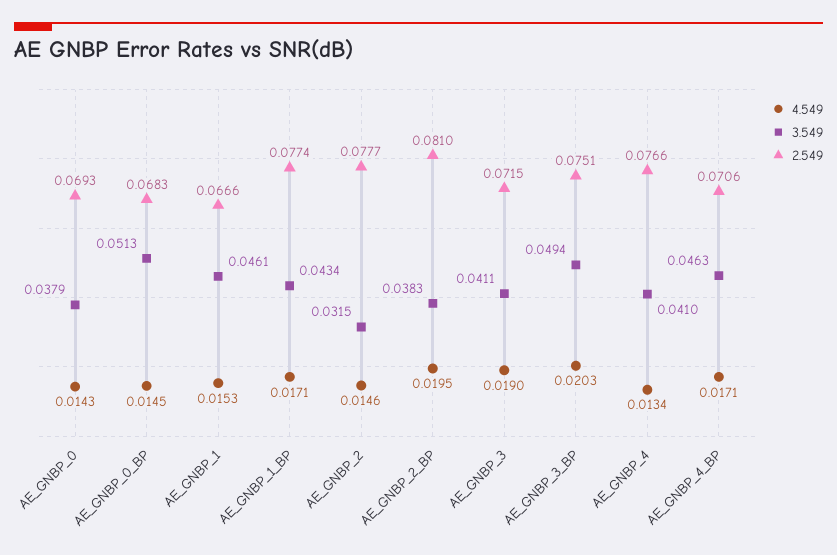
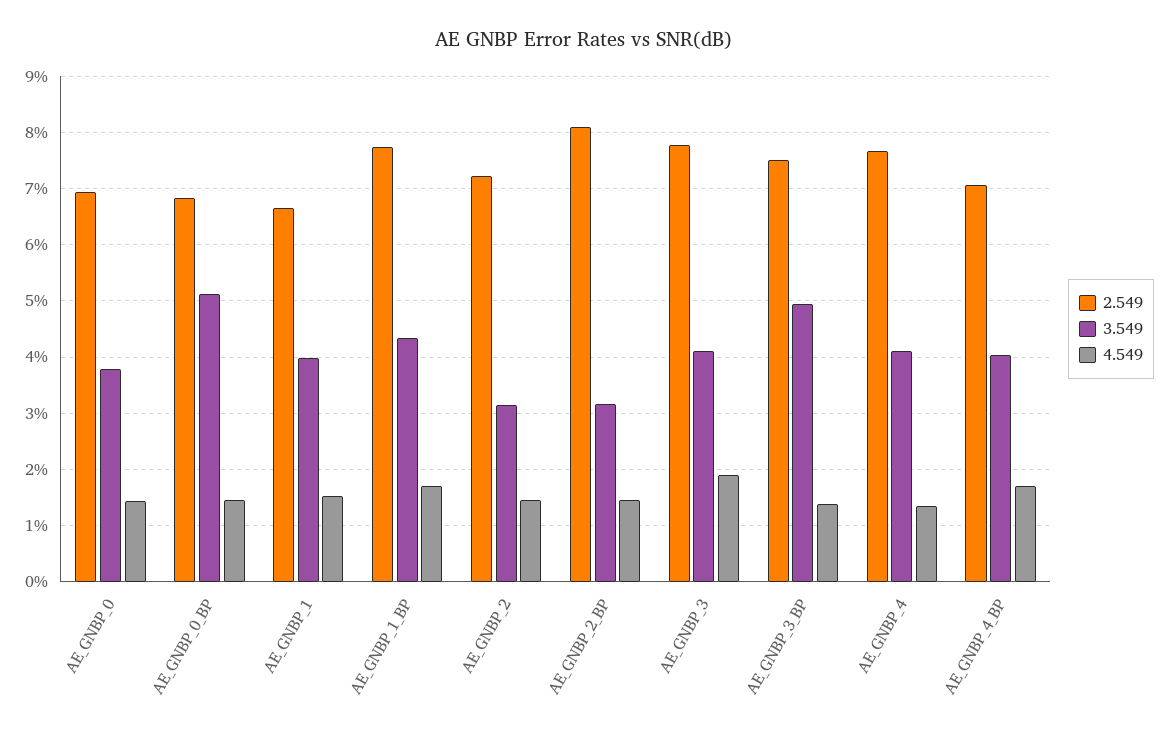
3.549, AE_GNBP_1: 0.0461 -> 0.04
2.549, AE_GNBP_2: 0.0777 -> 0.072
4.549, AE_GNBP_2_BP: 0.0195 -> 0.014
3.549, AE_GNBP_2_BP: 0.0383 -> 0.032
2.549, AE_GNBP_3: 0.0715 -> 0.078
4.549, AE_GNBP_3_BP: 0.0203 -> 0.014
3.549, AE_GNBP_4_BP: 0.0463 -> 0.04

